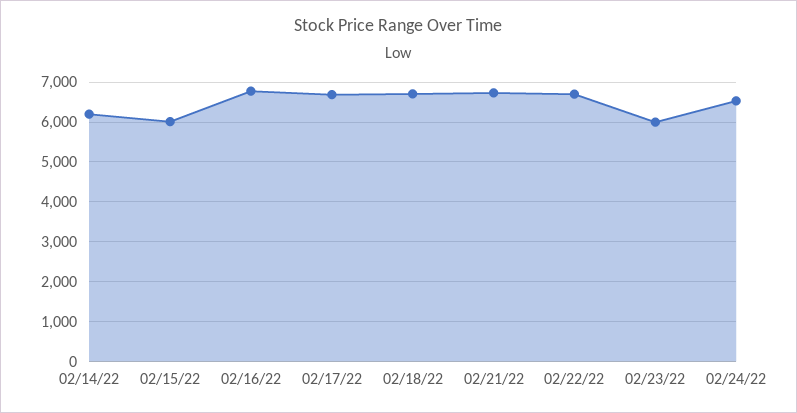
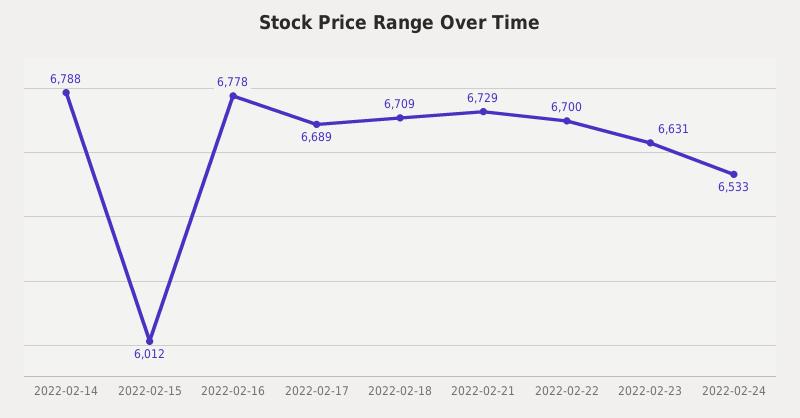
02/14/22: 6200 -> 6788
02/23/22: 6000 -> 6631

